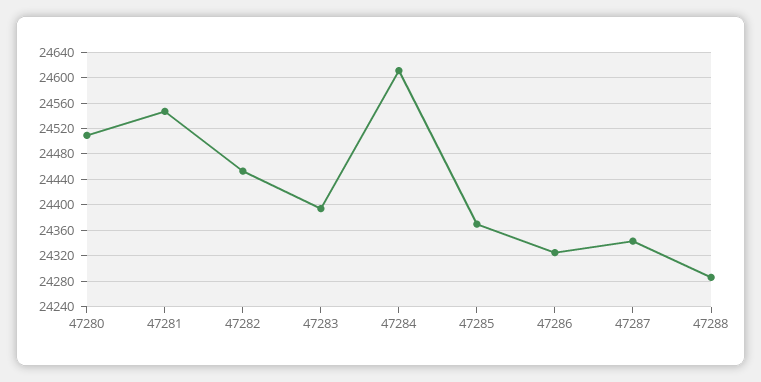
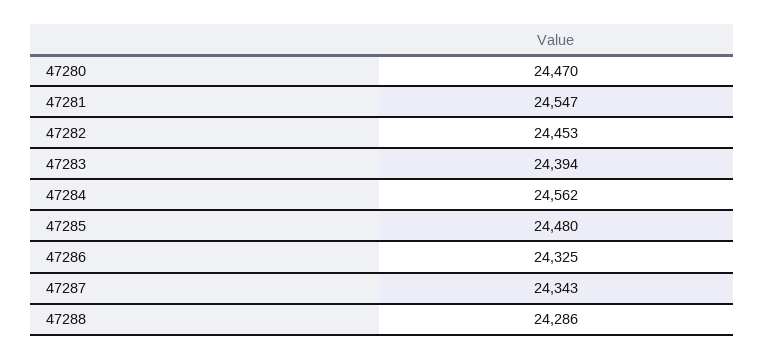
47280: 24510 -> 24470
47284: 24610 -> 24562
47285: 24370 -> 24480

